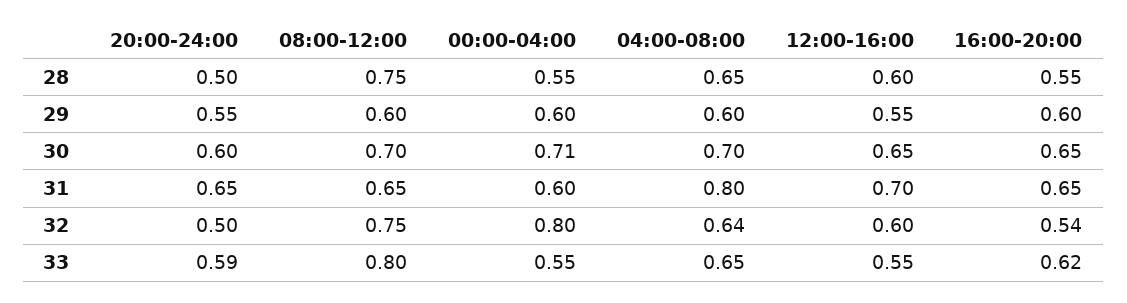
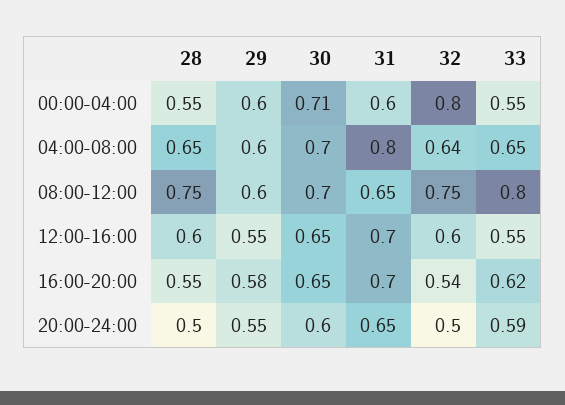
16:00-20:00, 29: 0.6 -> 0.58
16:00-20:00, 31: 0.65 -> 0.7

